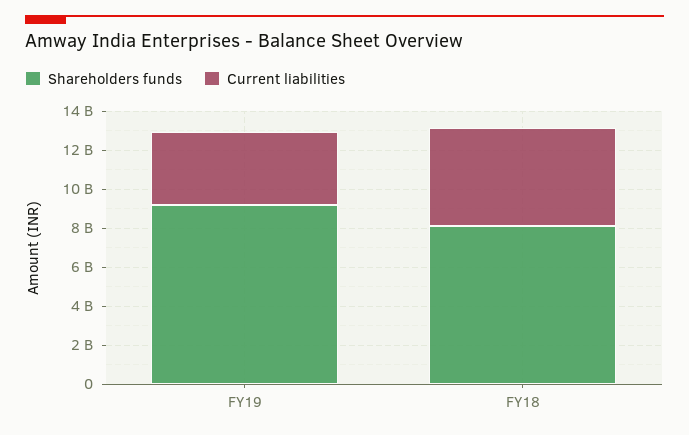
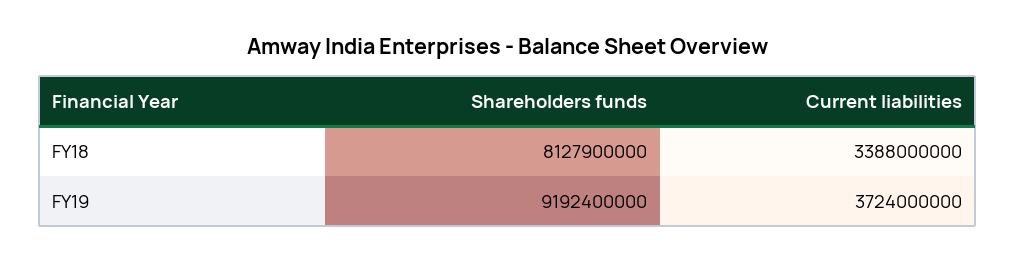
Current liabilities, FY18: 5000000000 -> 3388000000

